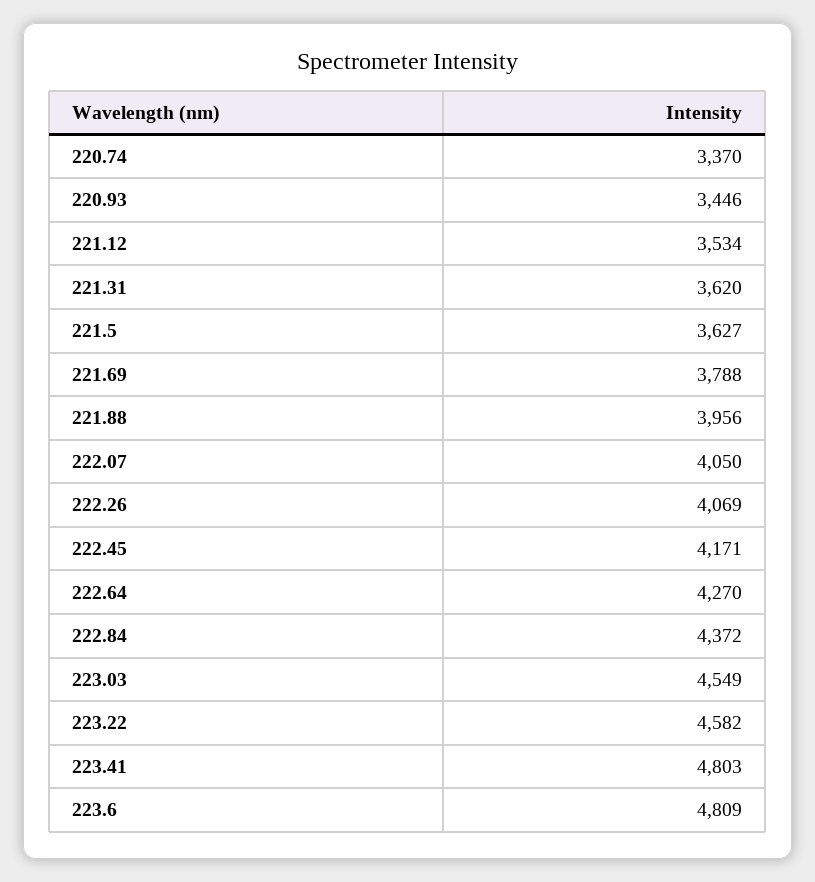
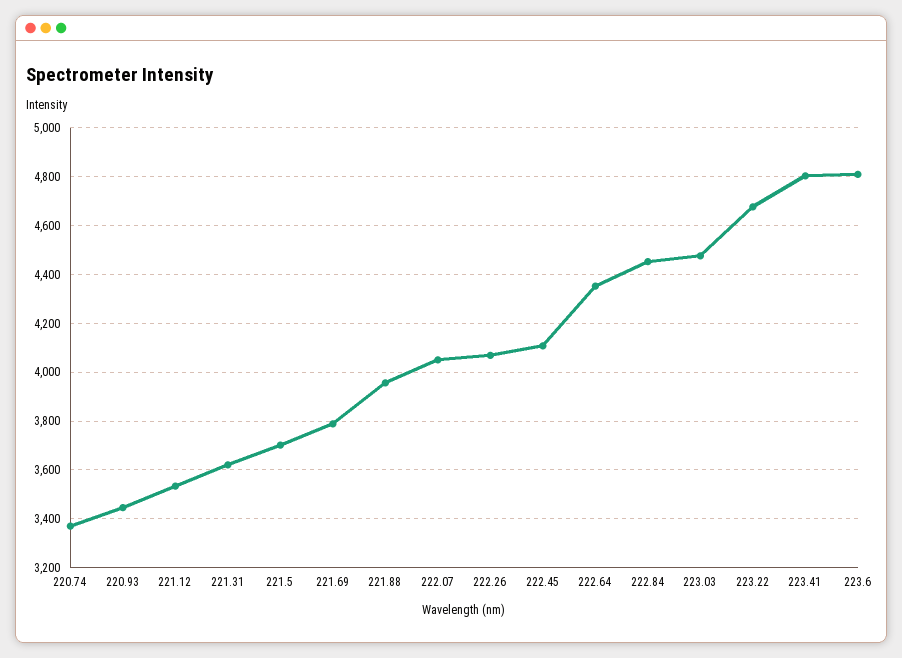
221.5: 3627 -> 3700
222.45: 4171 -> 4100
222.64: 4270 -> 4350
222.84: 4372 -> 4450
223.03: 4549 -> 4475
223.22: 4582 -> 4675

